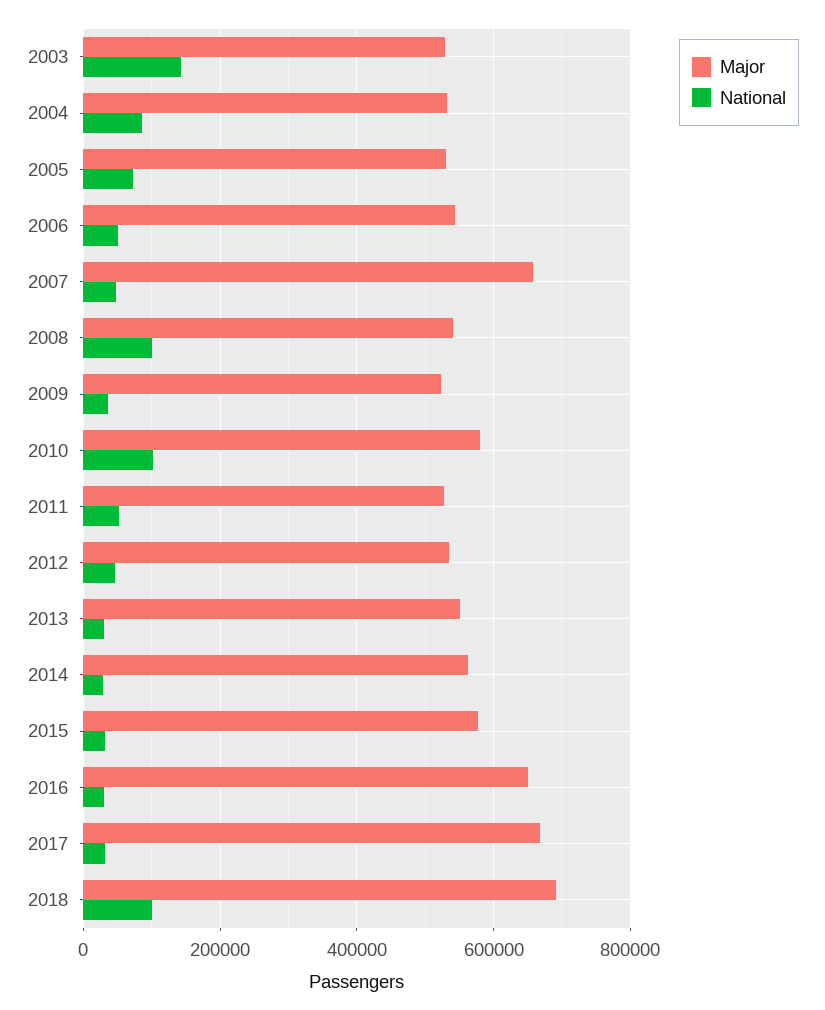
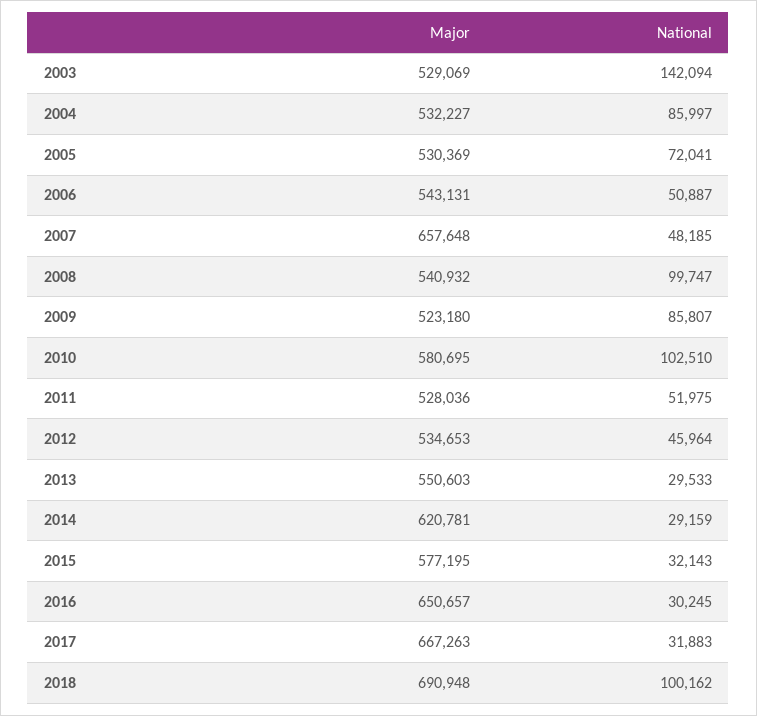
National, 2009: 40000 -> 85807
Major, 2014: 560000 -> 620781

